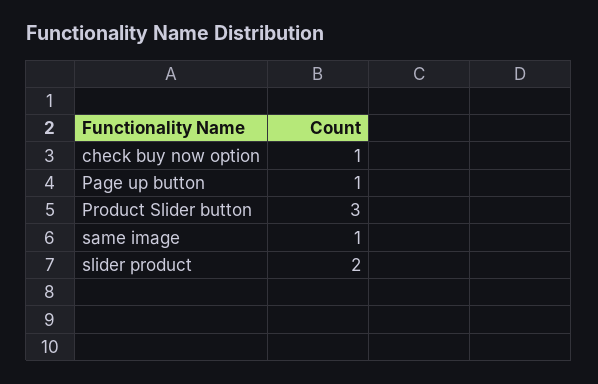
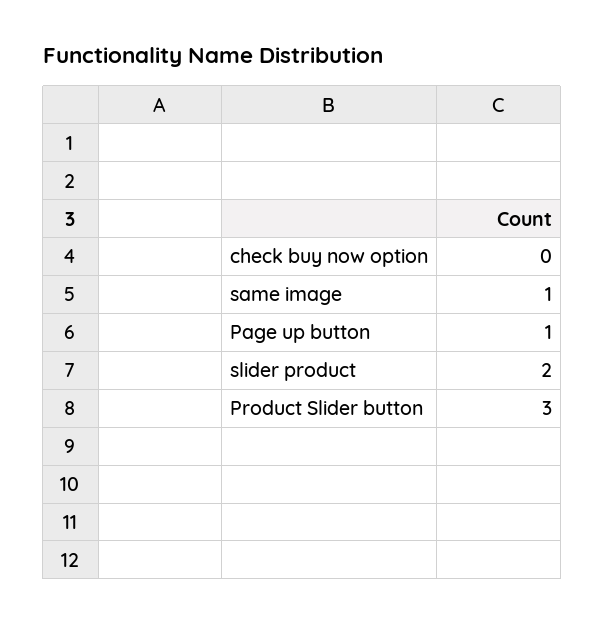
check buy now option: 1 -> 0

